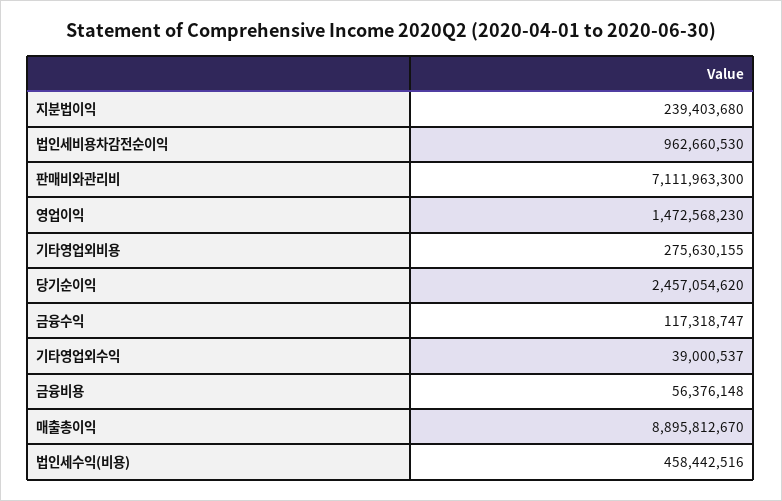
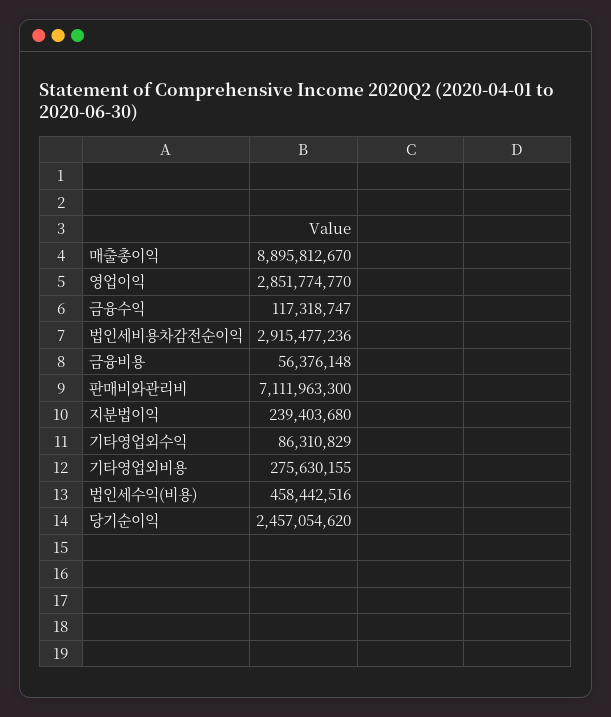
법인세비용차감전순이익: 962660530 -> 2915477236
영업이익: 1472568230 -> 2851774770
기타영업외수익: 39000537 -> 86310829

